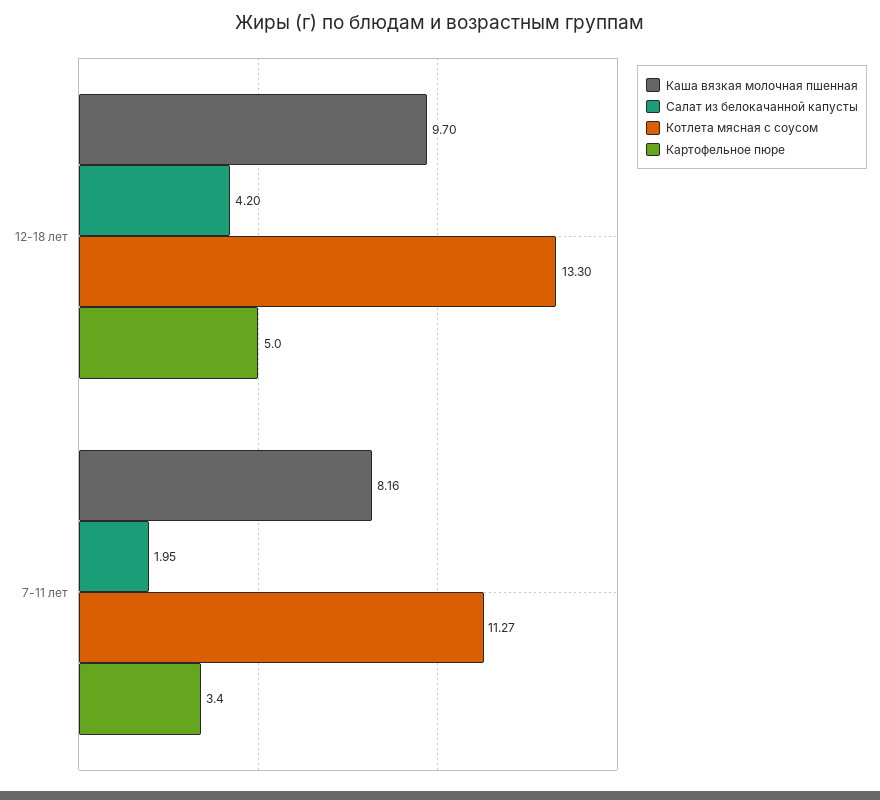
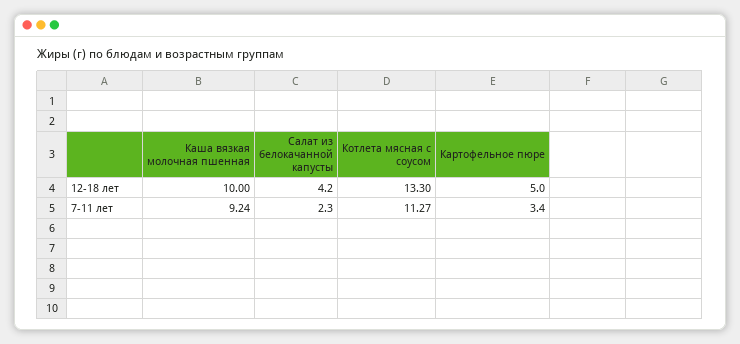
Каша вязкая молочная пшенная, 12-18 лет: 9.7 -> 10
Каша вязкая молочная пшенная, 7-11 лет: 8.16 -> 9.24
Салат из белокачанной капусты, 7-11 лет: 1.95 -> 2.3

